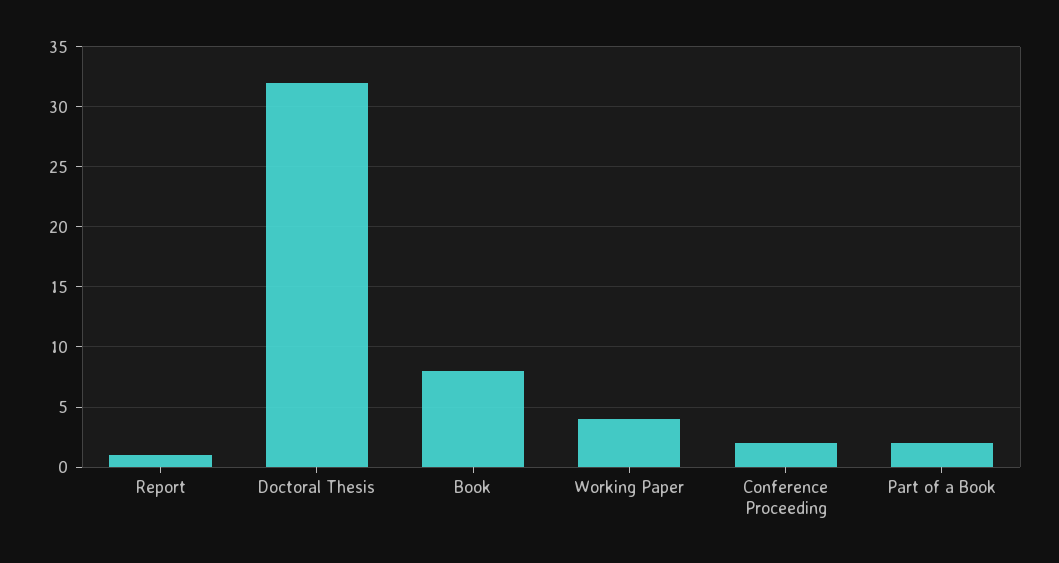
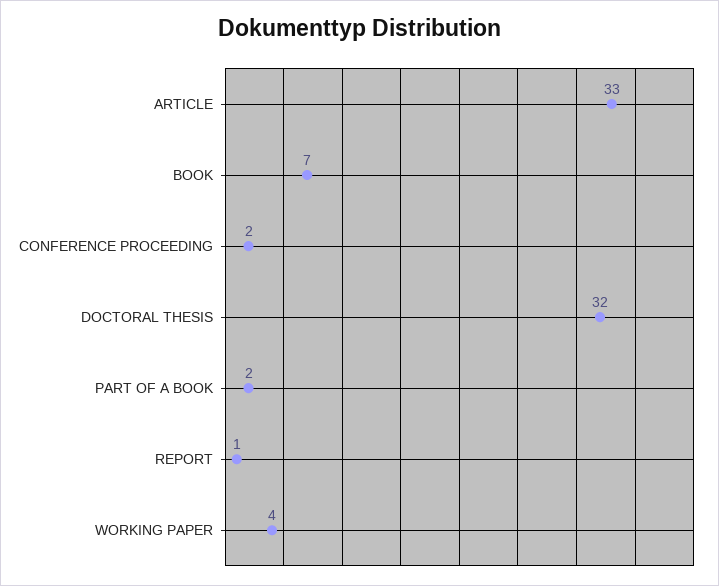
Book: 8 -> 7
ARTICLE: none -> 33

